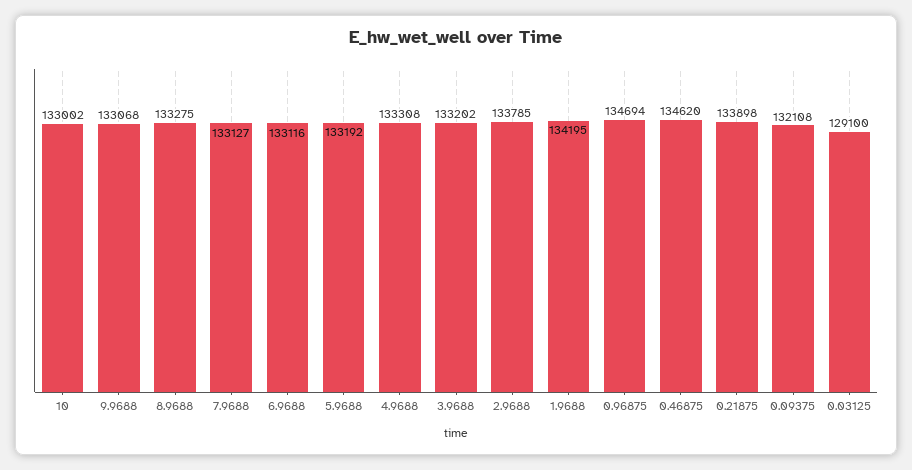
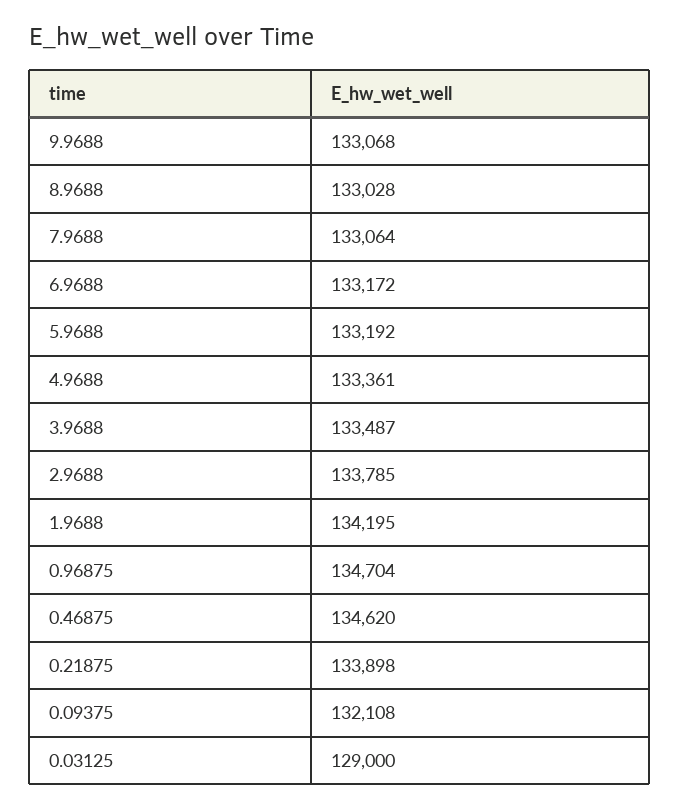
10: 133002 -> none
8.9688: 133275 -> 133028
7.9688: 133127 -> 133064
6.9688: 133116 -> 133172
4.9688: 133308 -> 133361
3.9688: 133202 -> 133487
0.96875: 134694 -> 134704
0.03125: 129100 -> 129000

